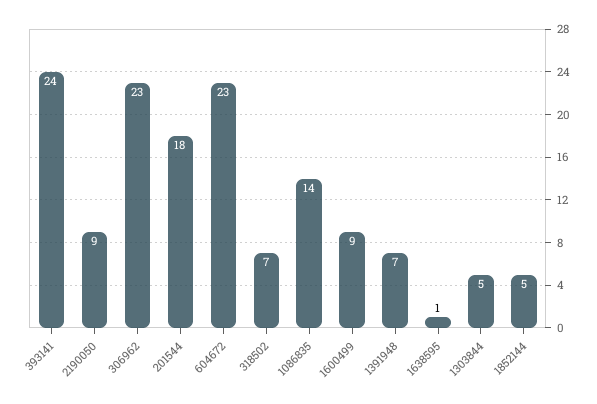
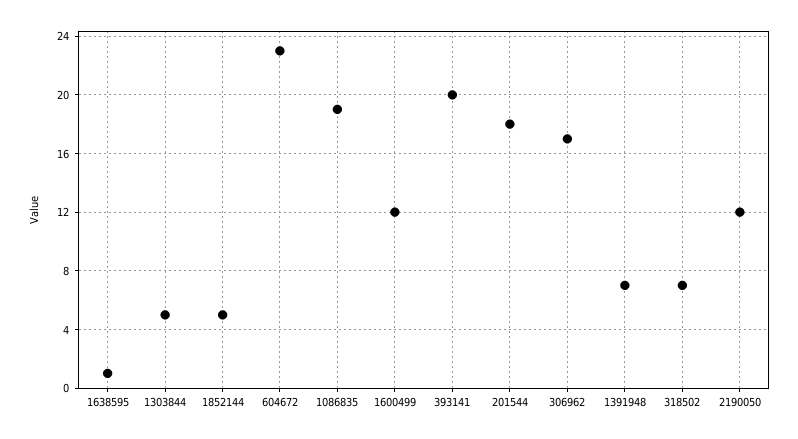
393141: 24 -> 20
2190050: 9 -> 12
306962: 23 -> 17
1086835: 14 -> 19
1600499: 9 -> 12

